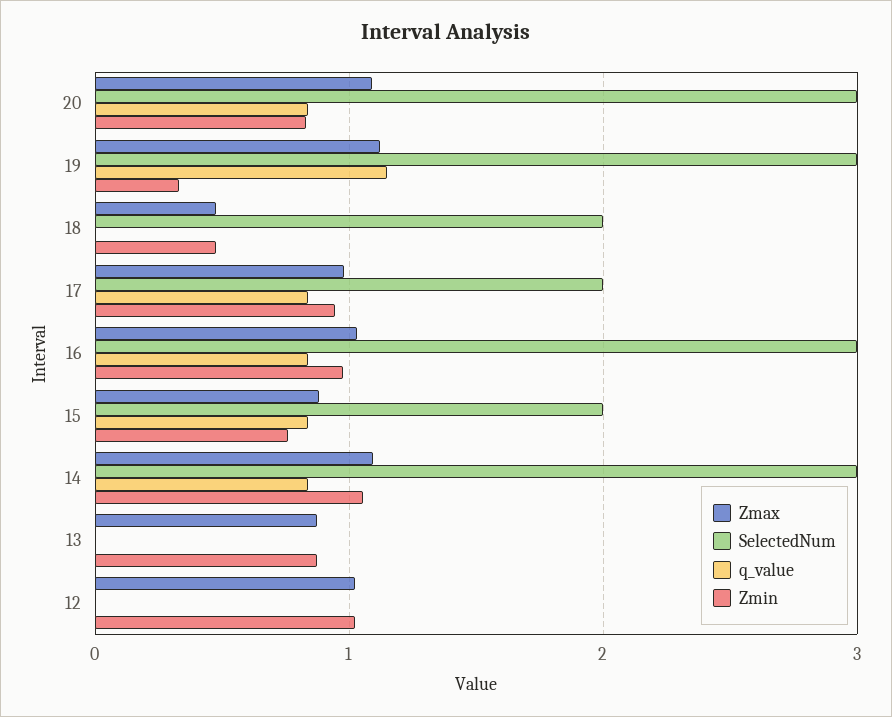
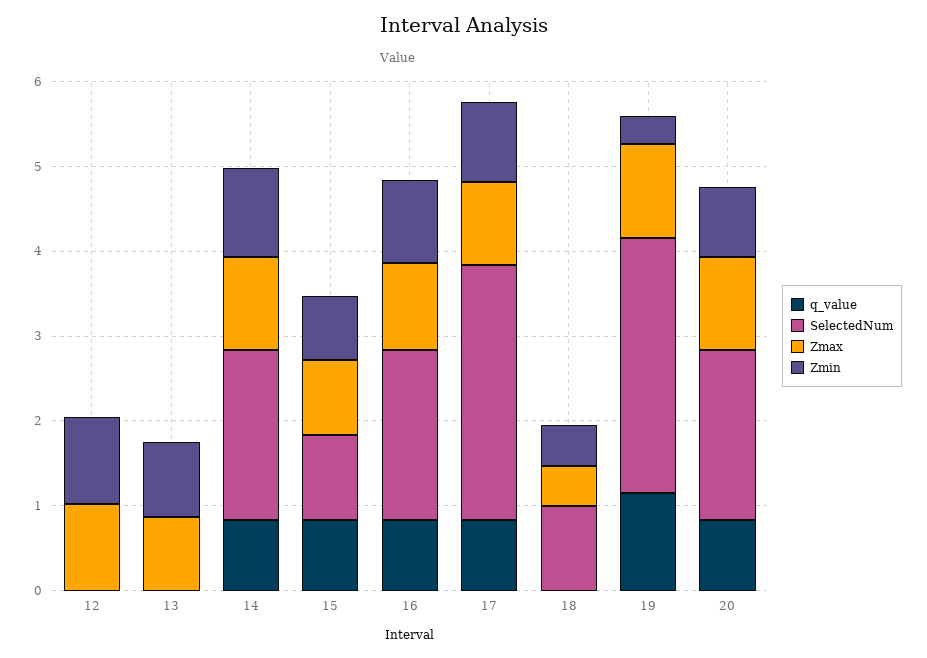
SelectedNum, 20: 3 -> 2
SelectedNum, 18: 2 -> 1
SelectedNum, 17: 2 -> 3
SelectedNum, 16: 3 -> 2
SelectedNum, 15: 2 -> 1
SelectedNum, 14: 3 -> 2

